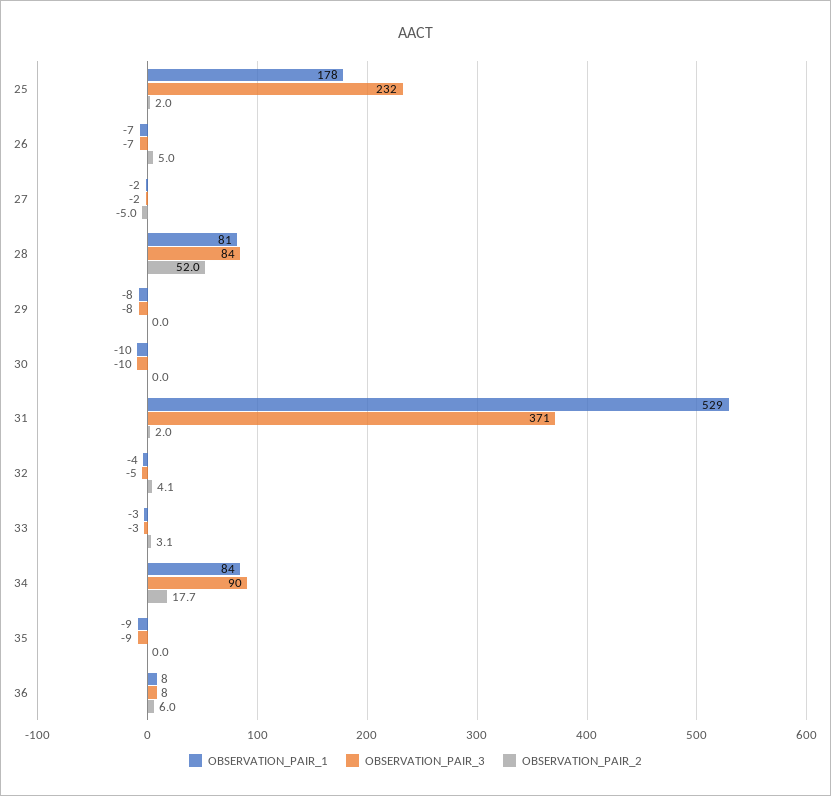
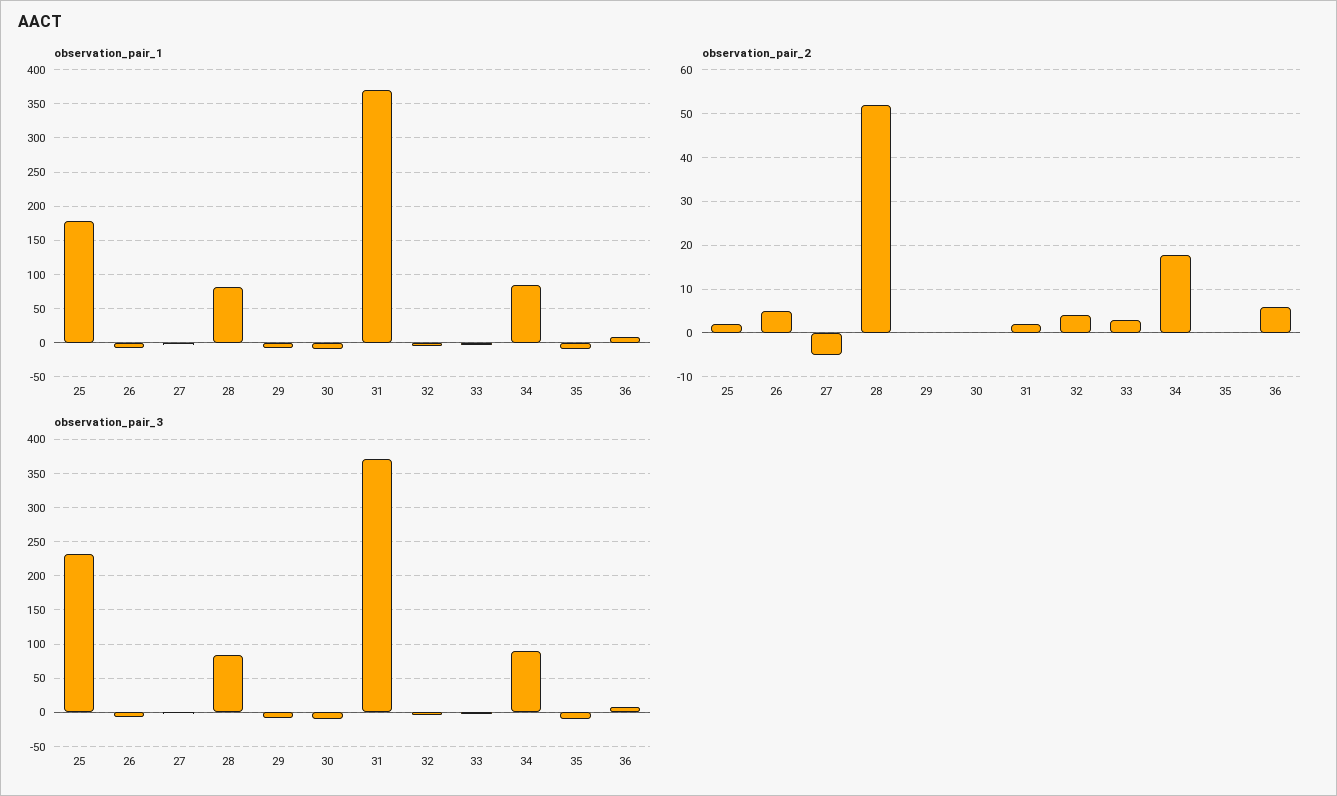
OBSERVATION_PAIR_1, 31: 529 -> 370

